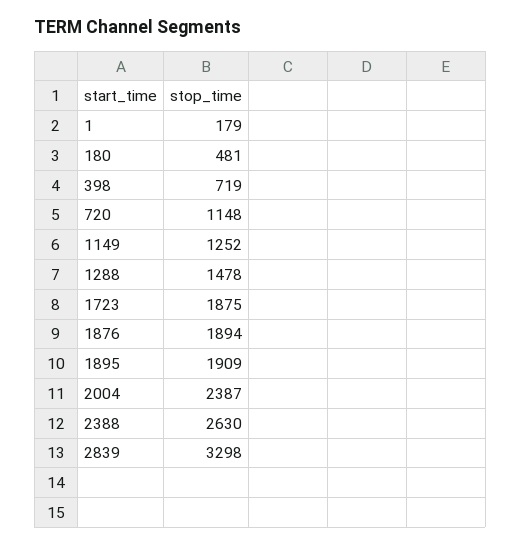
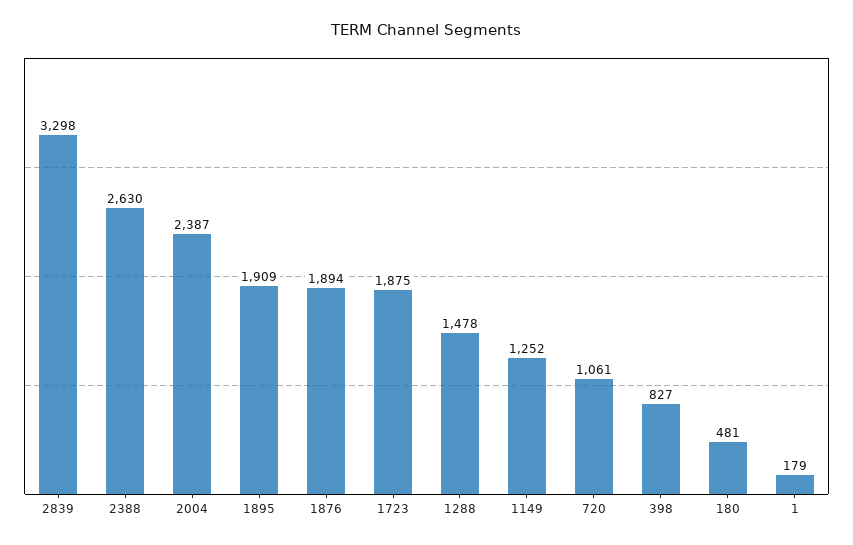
398: 719 -> 827
720: 1148 -> 1061

